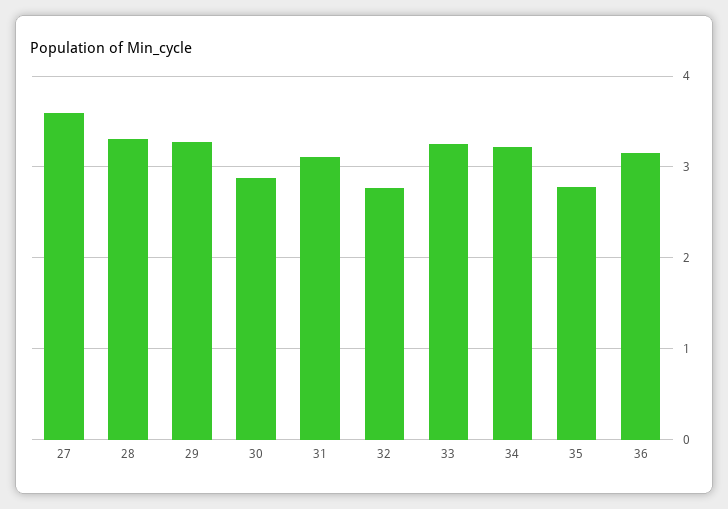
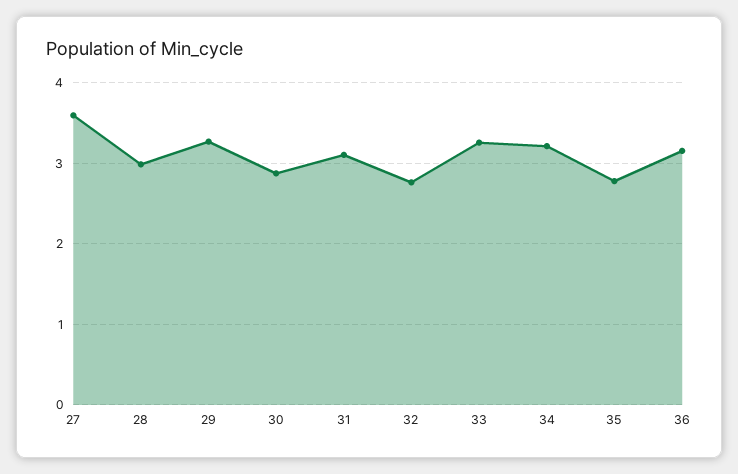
28: 3.3 -> 3

